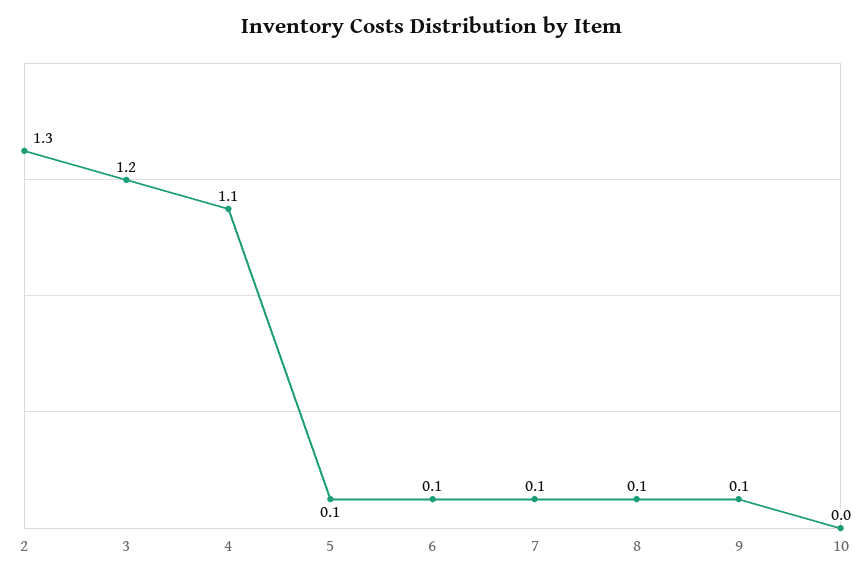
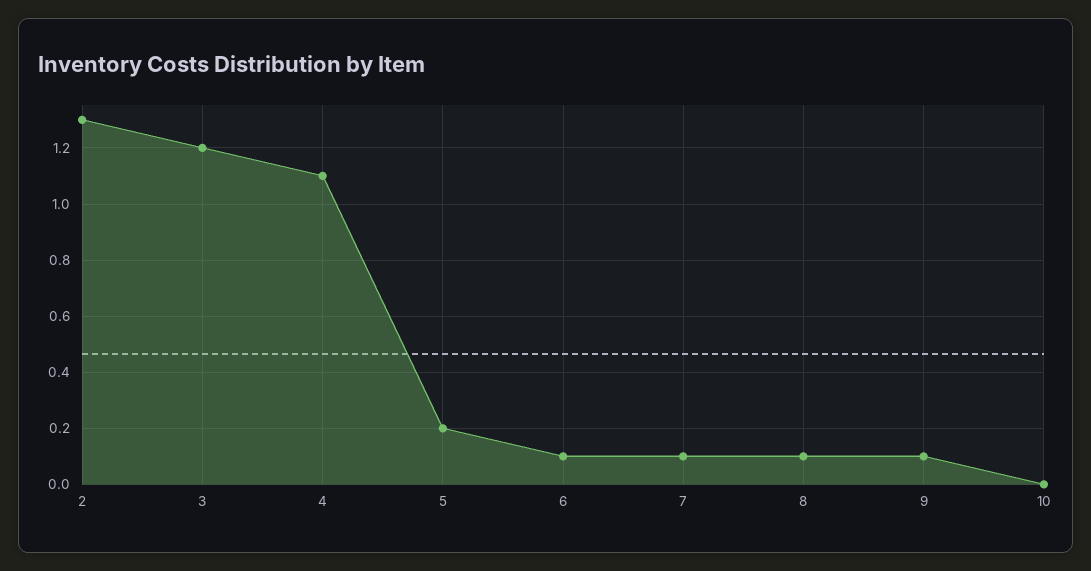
5: 0.1 -> 0.2

